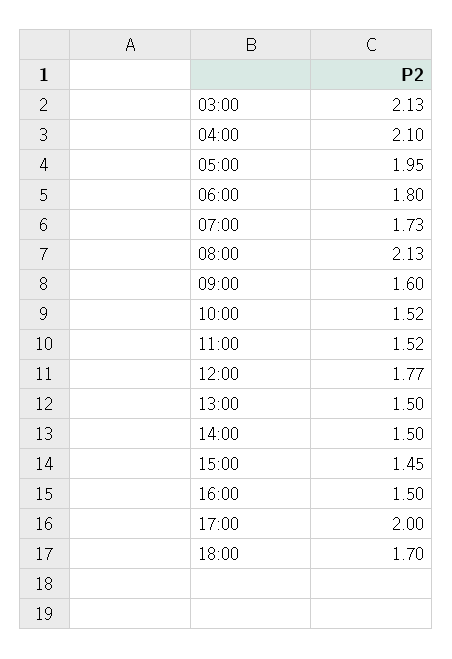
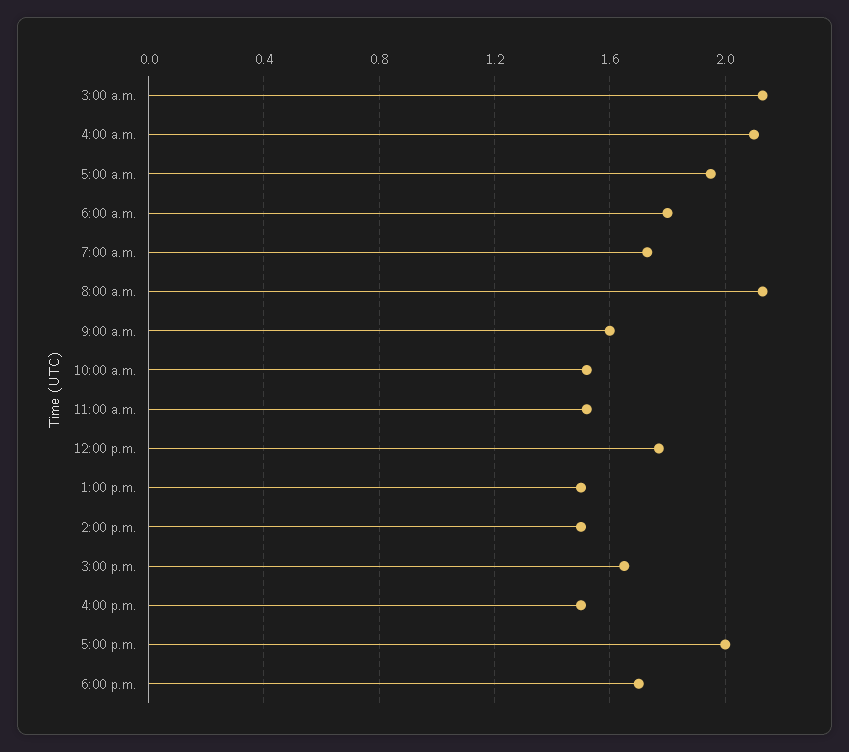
15:00: 1.45 -> 1.65

